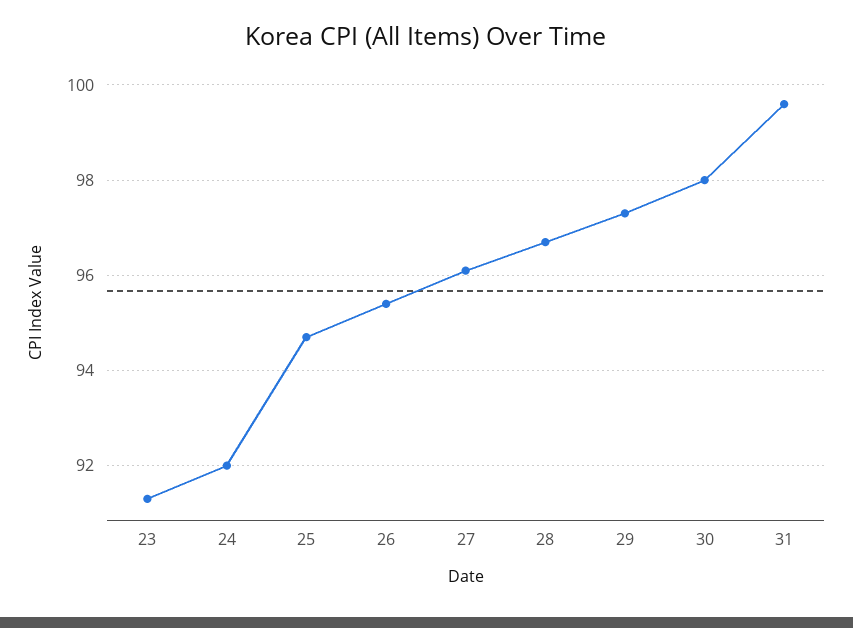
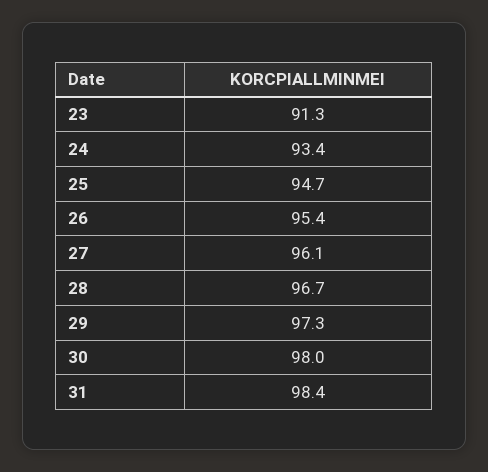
24: 92 -> 93.4
31: 99.5 -> 98.4

